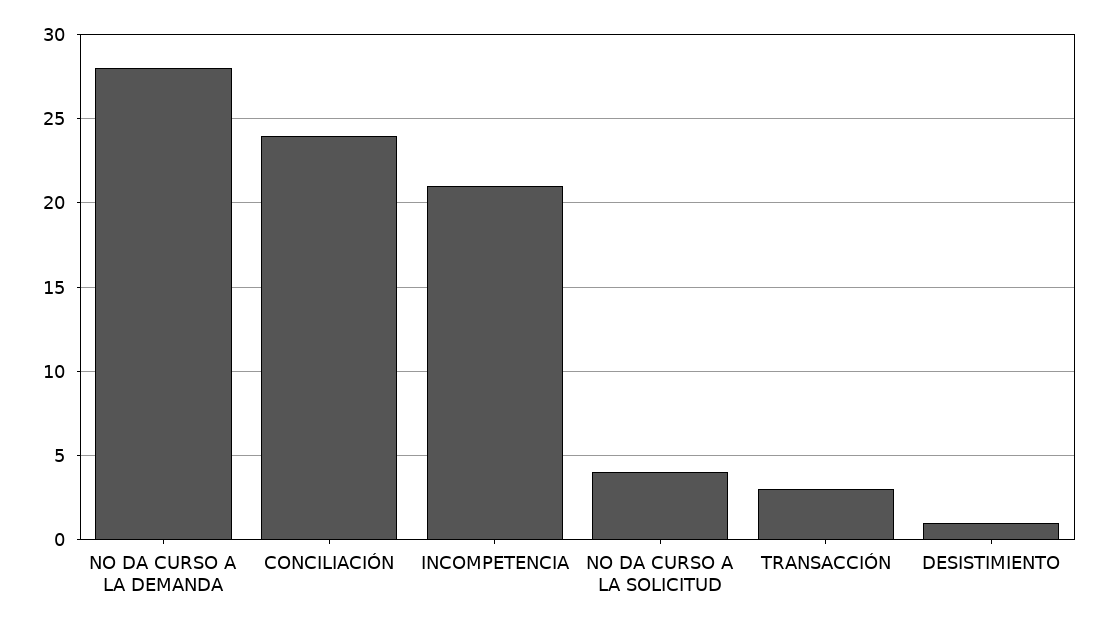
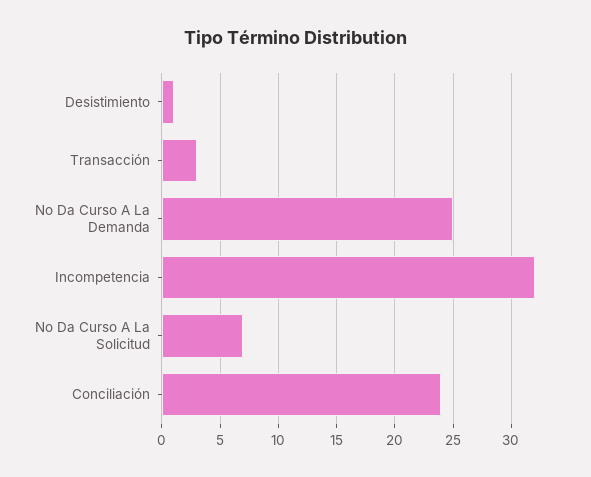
NO DA CURSO A LA DEMANDA: 28 -> 25
INCOMPETENCIA: 21 -> 32
NO DA CURSO A LA SOLICITUD: 4 -> 7

